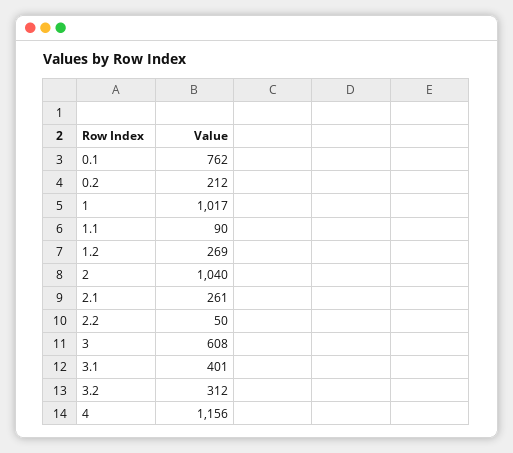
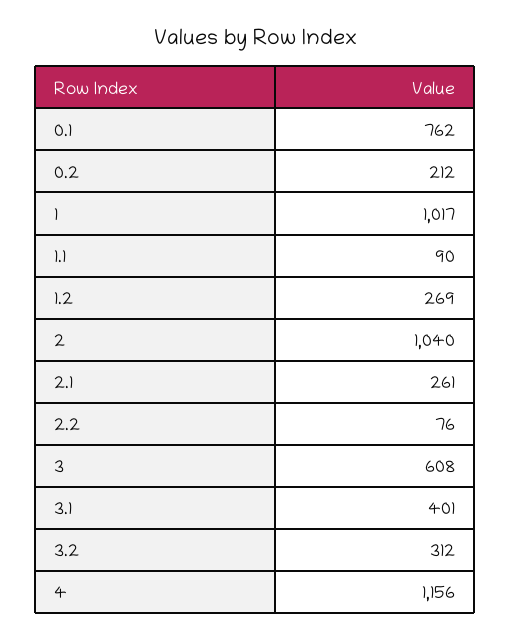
2.2: 50 -> 76

